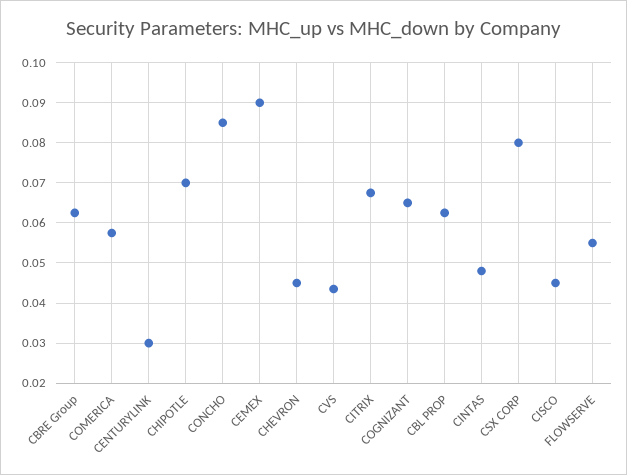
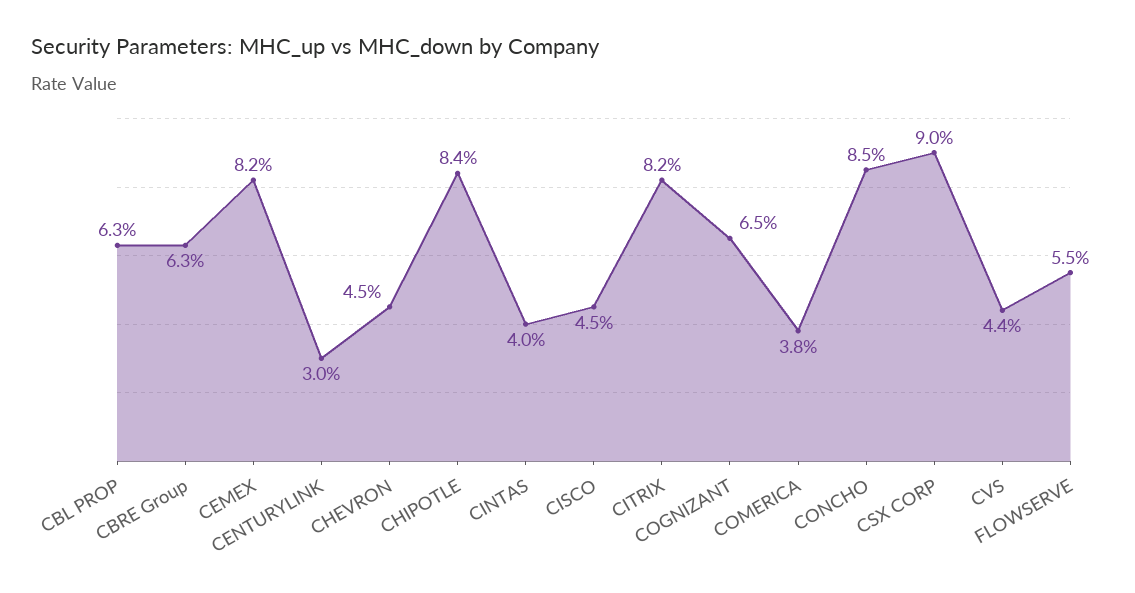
COMERICA: 0.058 -> 0.038
CHIPOTLE: 0.07 -> 0.084
CEMEX: 0.09 -> 0.082
CITRIX: 0.068 -> 0.082
CINTAS: 0.048 -> 0.04
CSX CORP: 0.08 -> 0.09

